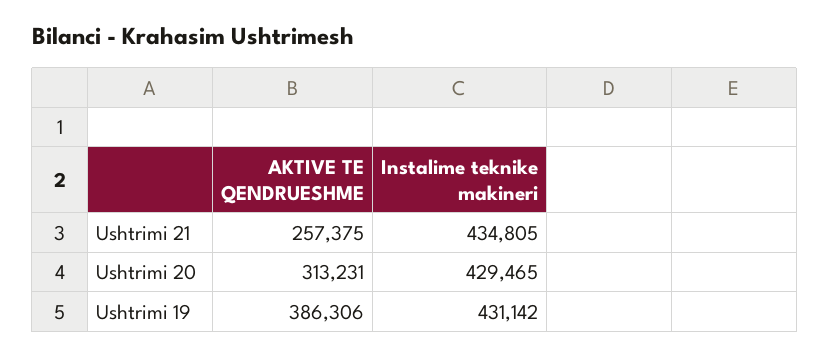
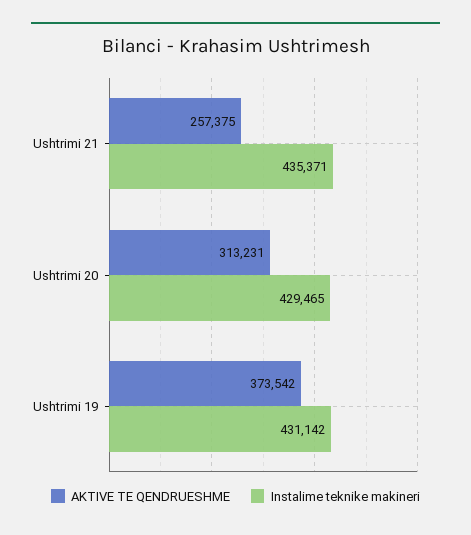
Instalime teknike makineri, Ushtrimi 21: 434805 -> 435371
AKTIVE TE QENDRUESHME, Ushtrimi 19: 386306 -> 373542

